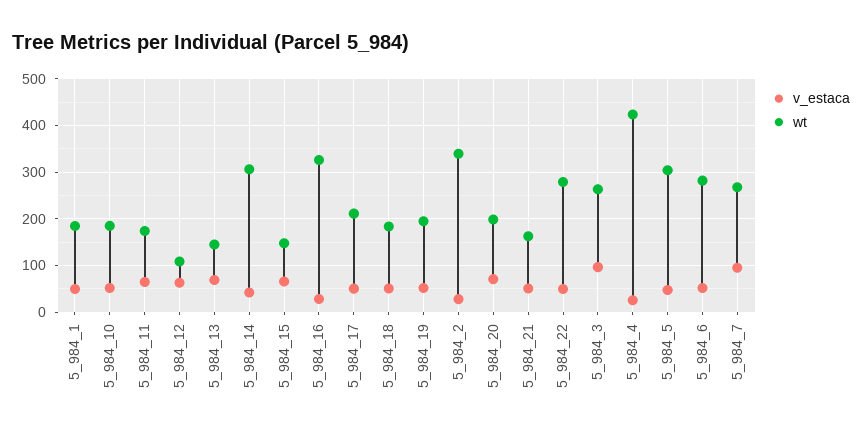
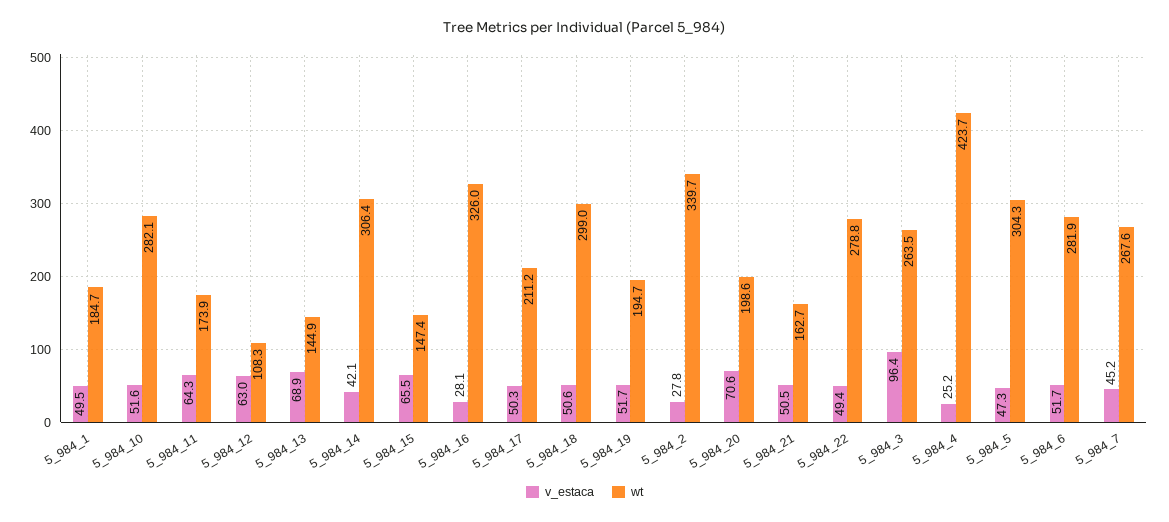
wt, 5_984_10: 180 -> 282.1
wt, 5_984_18: 180 -> 299
v_estaca, 5_984_7: 100 -> 45.2

